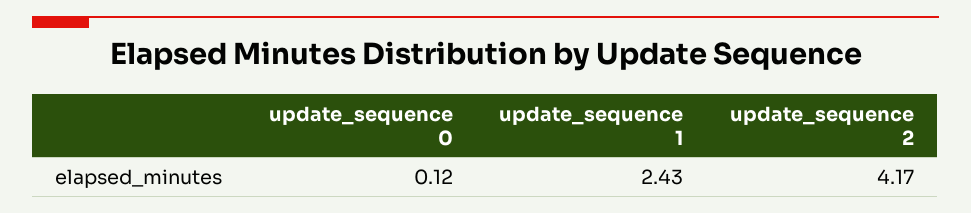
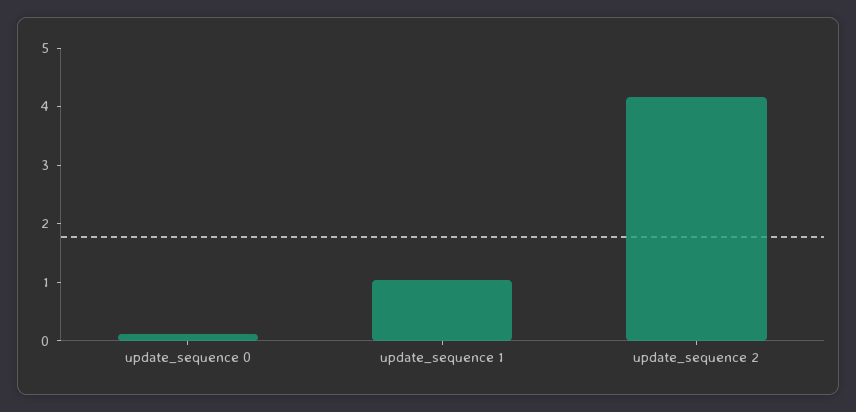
update_sequence 1: 2.43 -> 1

